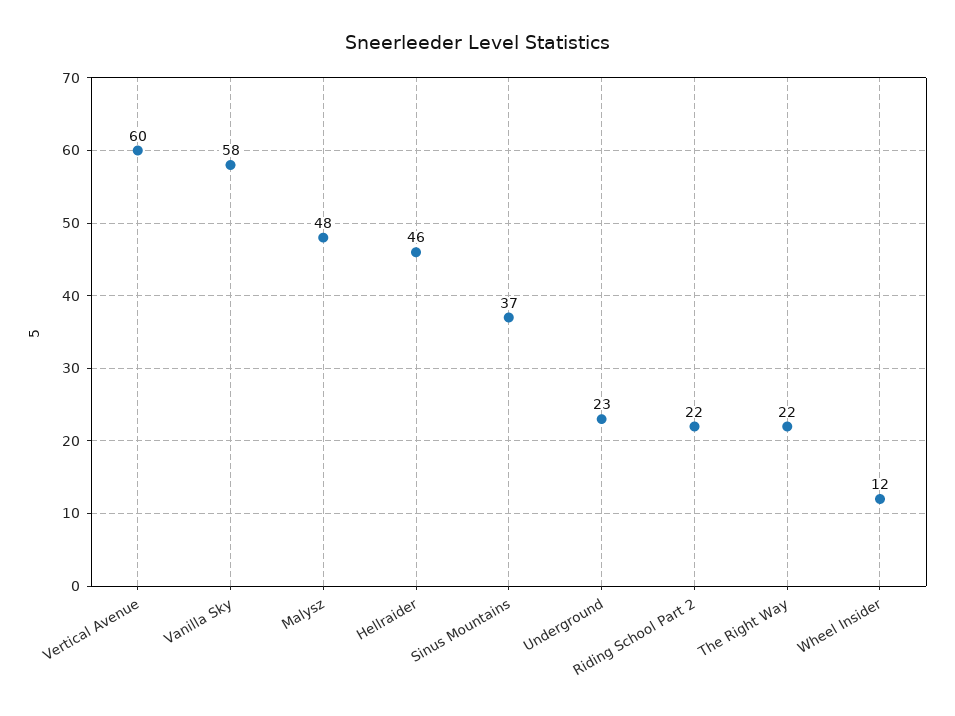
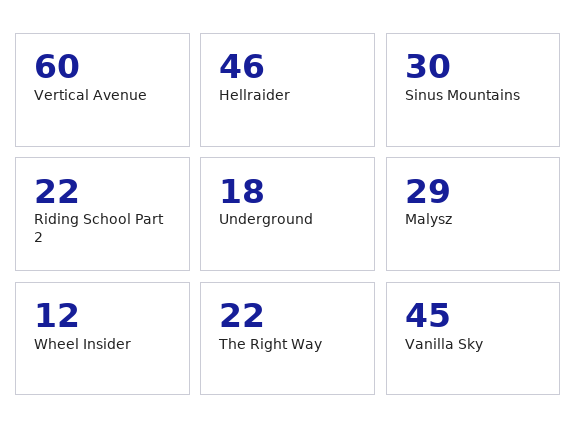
Vanilla Sky: 58 -> 45
Malysz: 48 -> 29
Sinus Mountains: 37 -> 30
Underground: 23 -> 18

